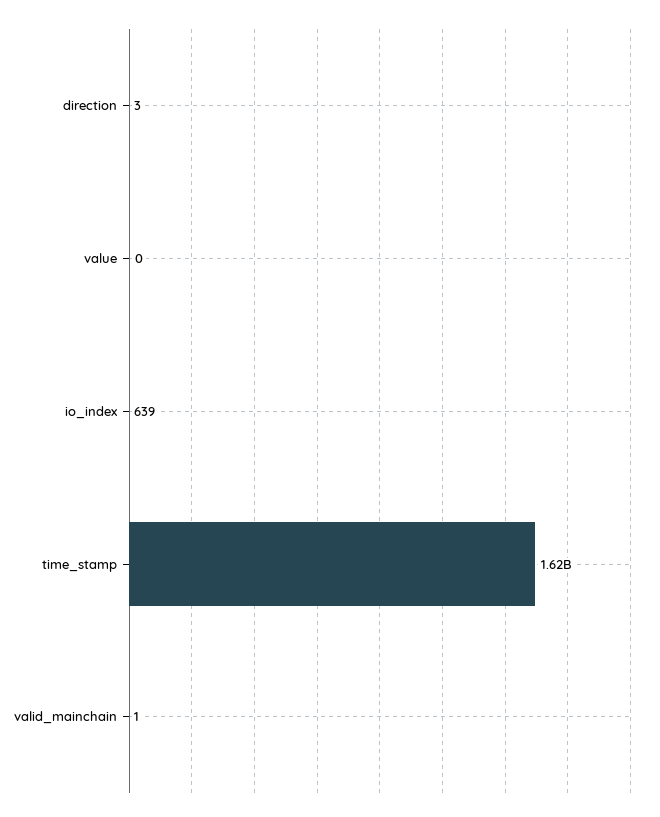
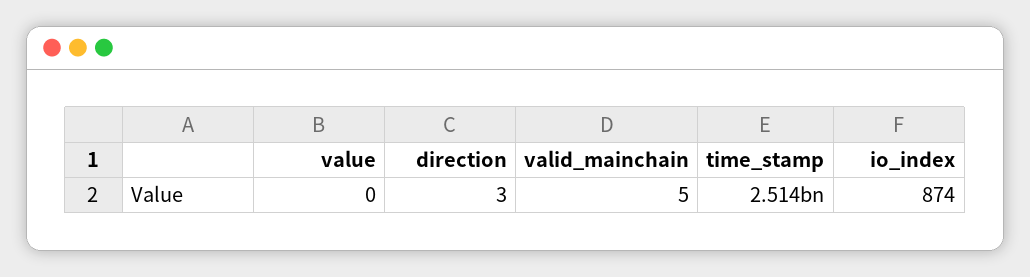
io_index: 639 -> 874
time_stamp: 1620000000 -> 2514000000
valid_mainchain: 1 -> 5

